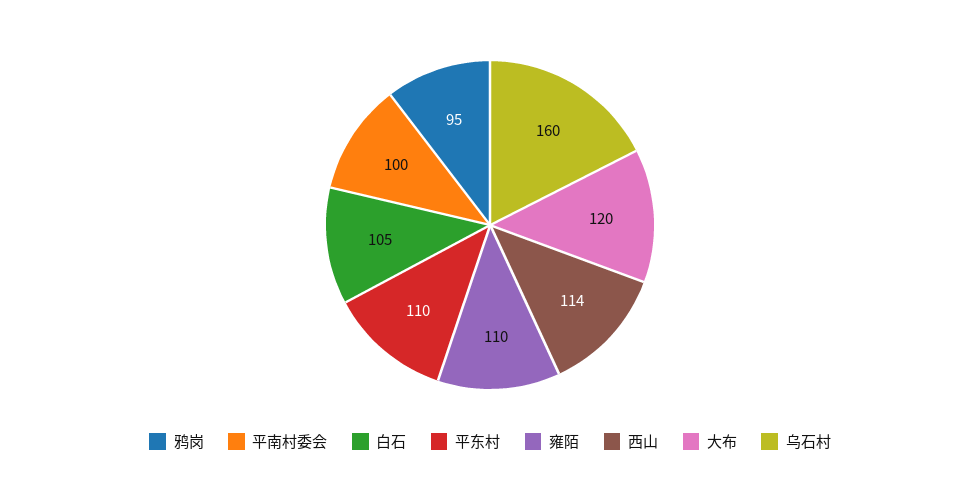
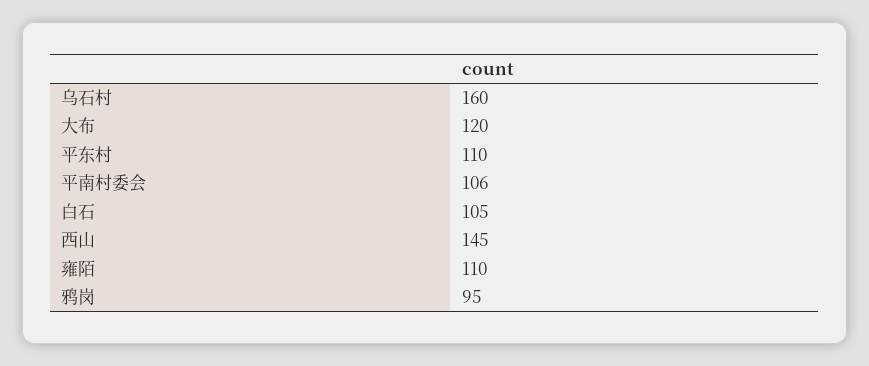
平南村委会: 100 -> 106
西山: 114 -> 145

